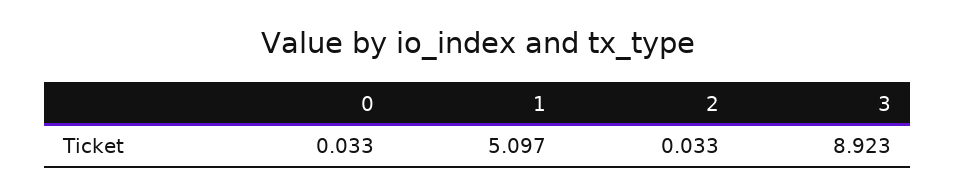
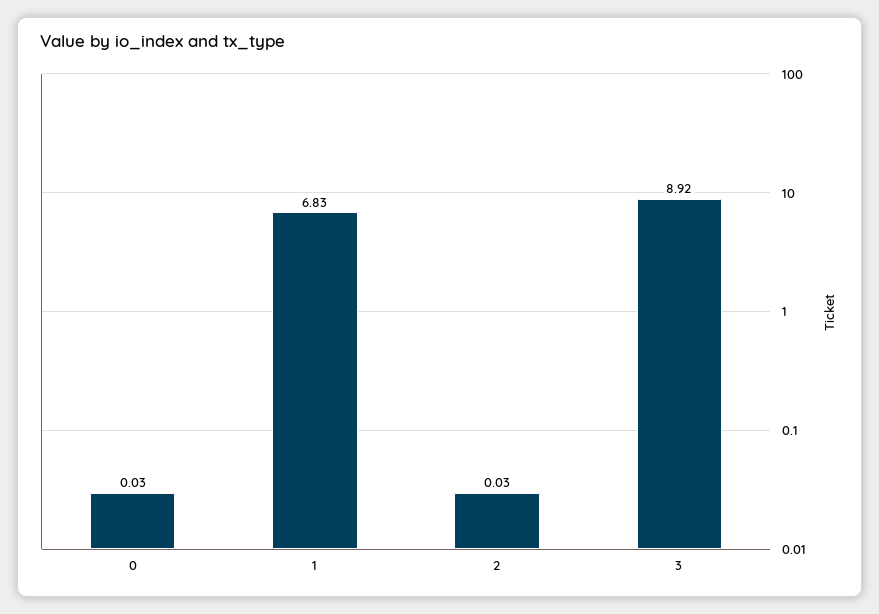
1: 5.097 -> 6.83

